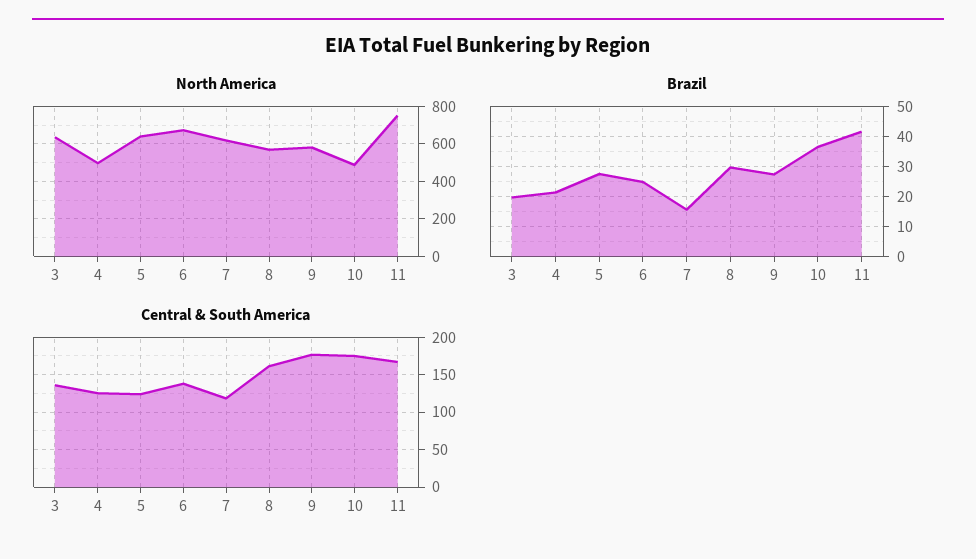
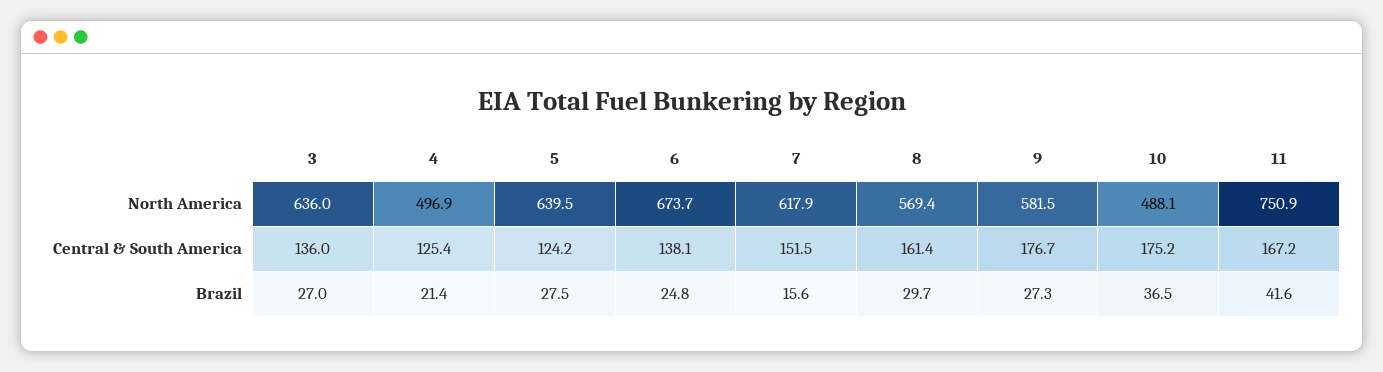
Brazil, 3: 20 -> 27
Central & South America, 7: 120 -> 151.5

